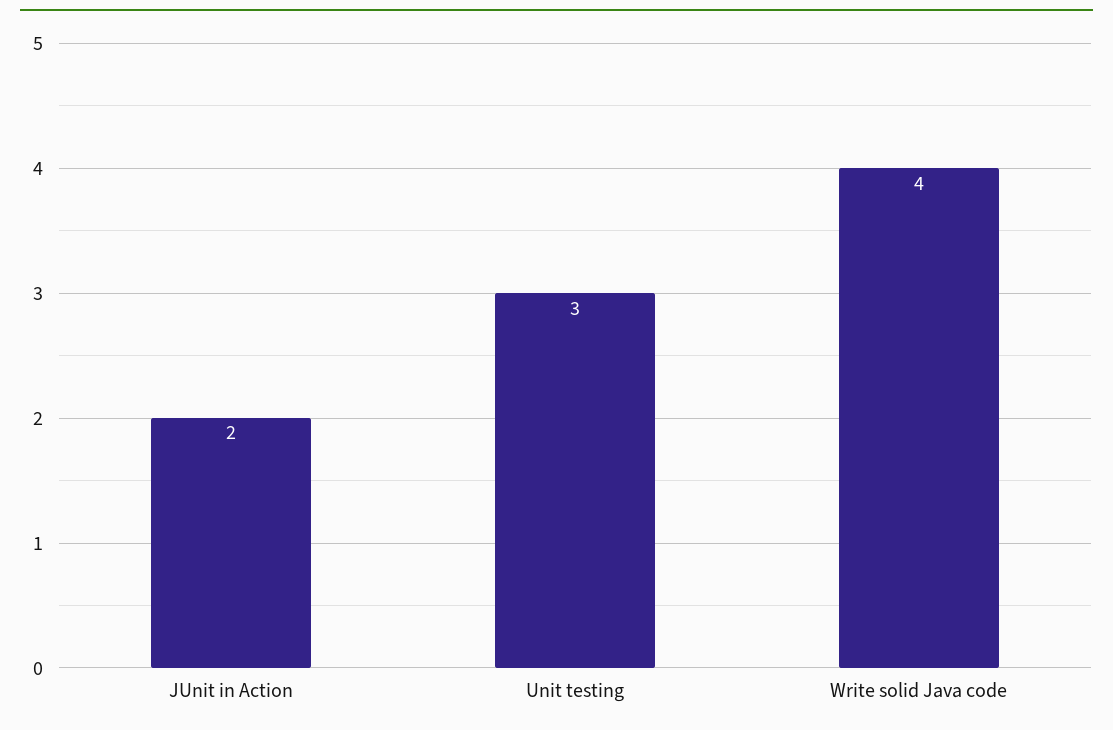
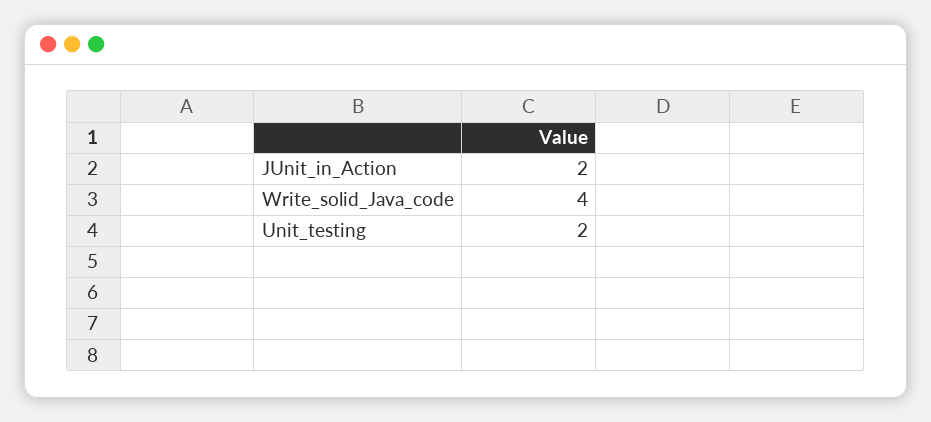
Unit testing: 3 -> 2

